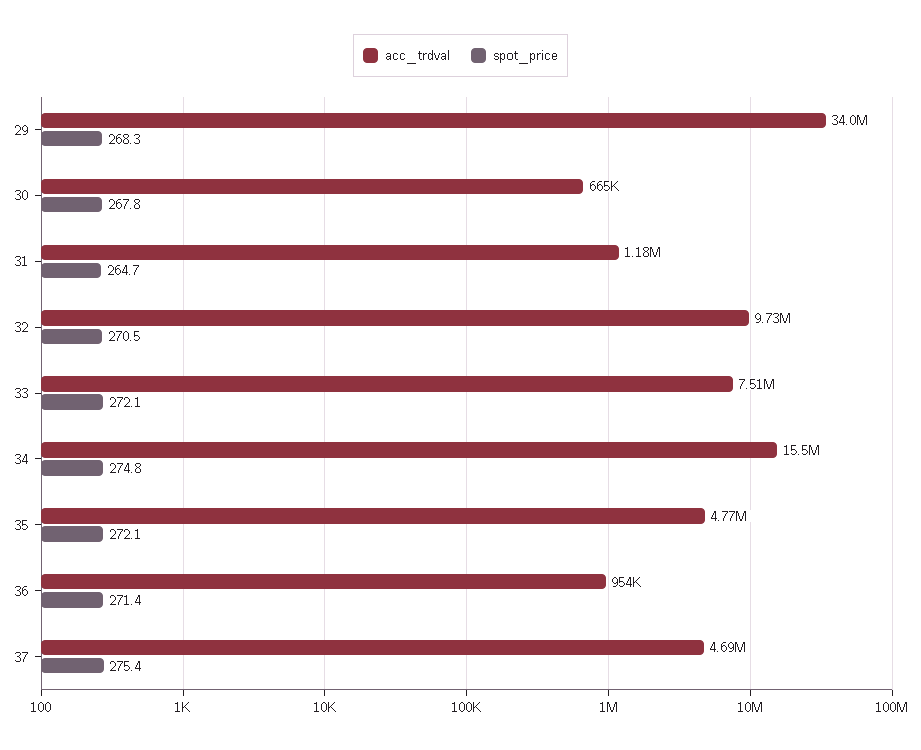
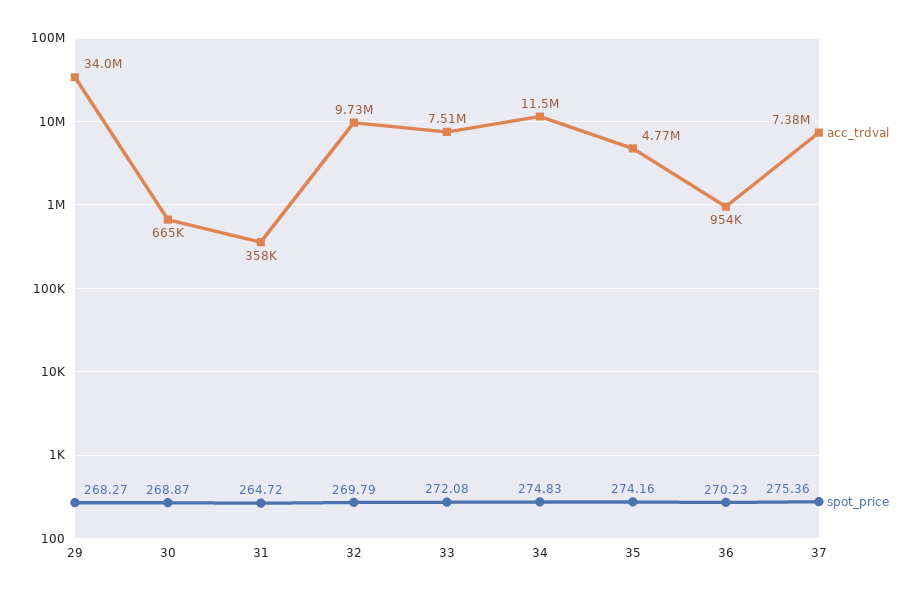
spot_price, 30: 267.8 -> 268.87
acc_trdval, 31: 1180000 -> 358000
spot_price, 32: 270.5 -> 269.79
acc_trdval, 34: 15500000 -> 11500000
spot_price, 35: 272.1 -> 274.16
spot_price, 36: 271.4 -> 270.23
acc_trdval, 37: 4690000 -> 7380000

